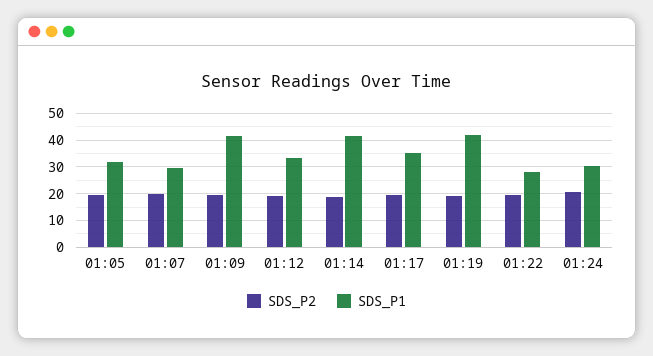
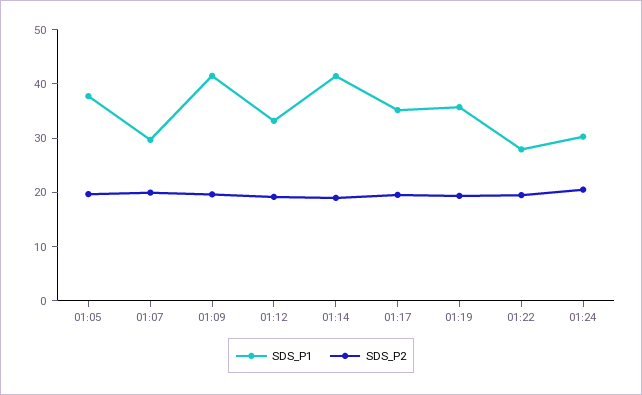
SDS_P1, 01:05: 32.5 -> 38
SDS_P1, 01:19: 42.5 -> 36

